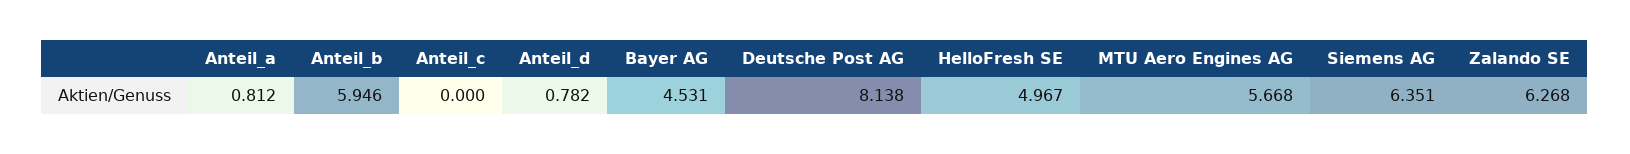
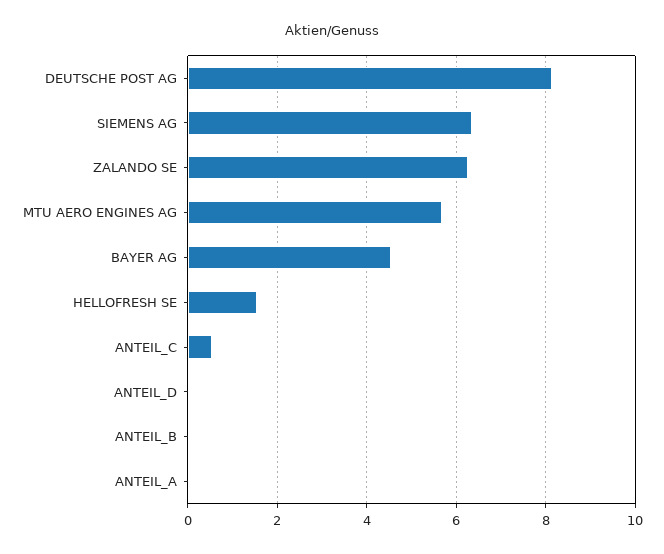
Anteil_a: 0.812 -> 0
Anteil_b: 5.946 -> 0
Anteil_c: 0 -> 0.6
Anteil_d: 0.782 -> 0
HelloFresh SE: 4.967 -> 1.6

